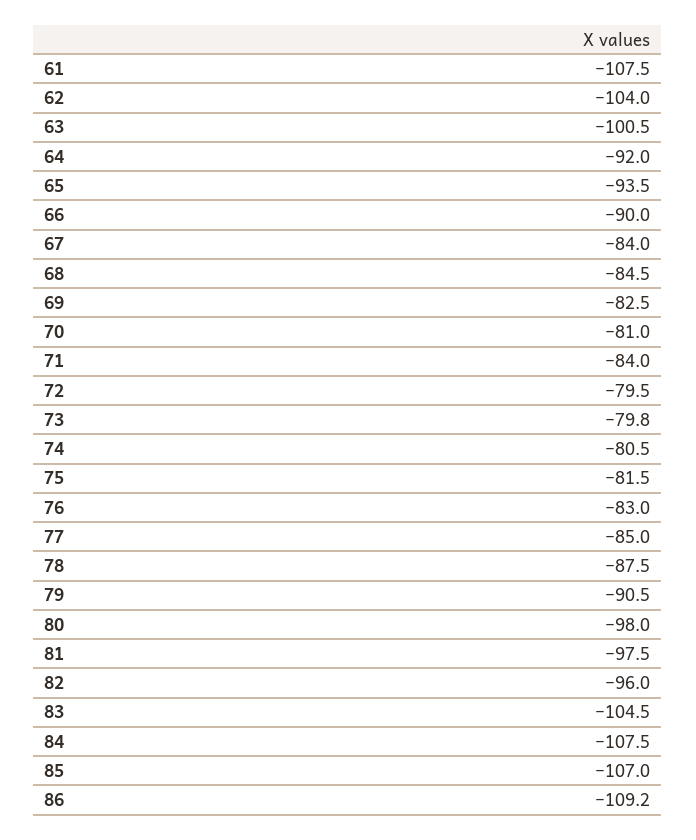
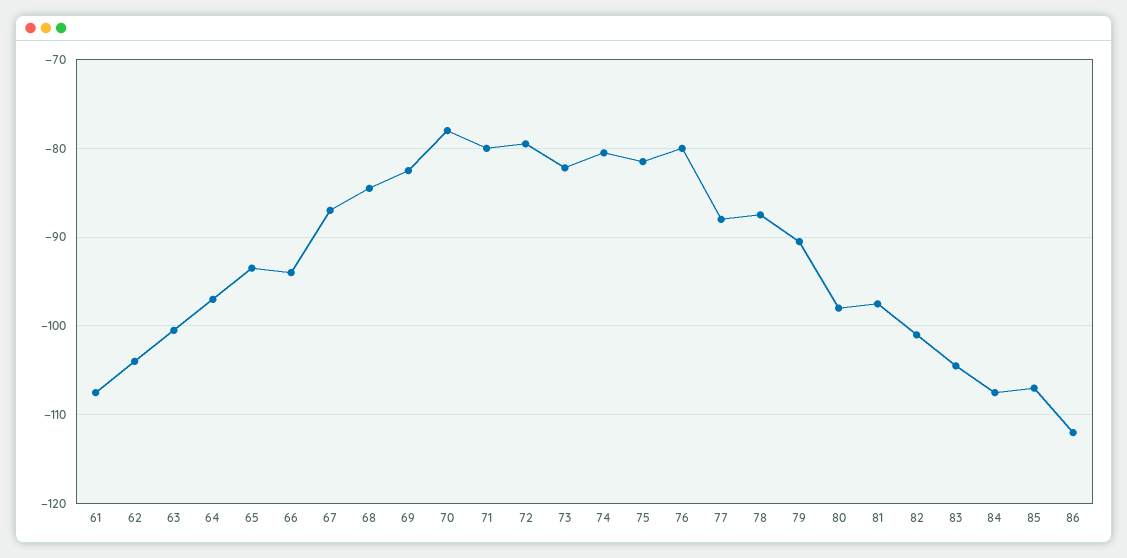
64: -92 -> -97
66: -90 -> -94
67: -84 -> -87
70: -81 -> -78
71: -84 -> -80
73: -79.8 -> -82
76: -83 -> -80
77: -85 -> -88
82: -96 -> -101
86: -109.2 -> -112

